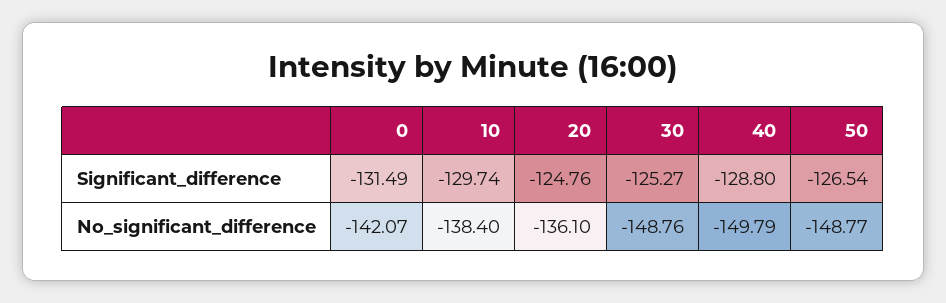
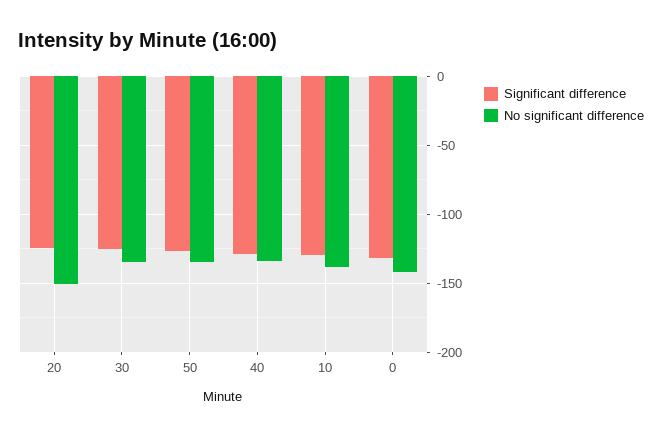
No_significant_difference, 20: -136.1 -> -150
No_significant_difference, 30: -148.76 -> -135
No_significant_difference, 40: -149.79 -> -135
No_significant_difference, 50: -148.77 -> -135

